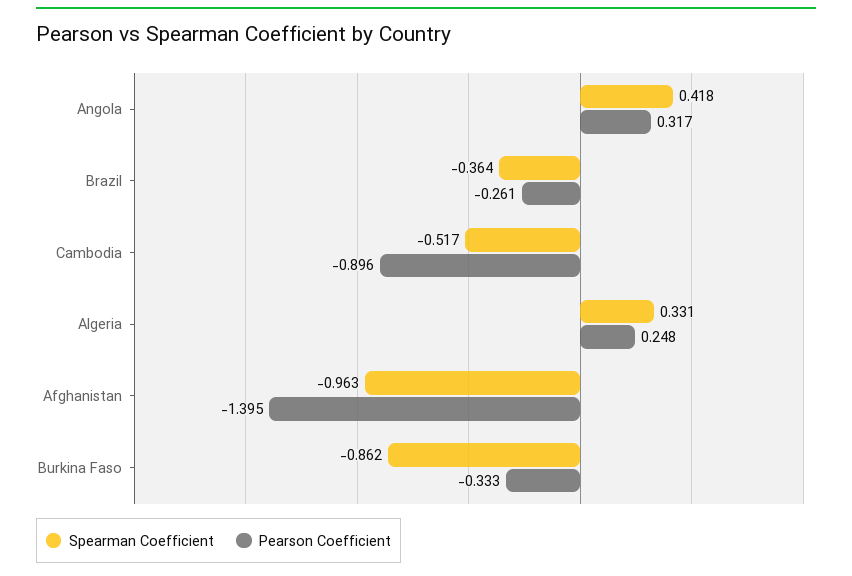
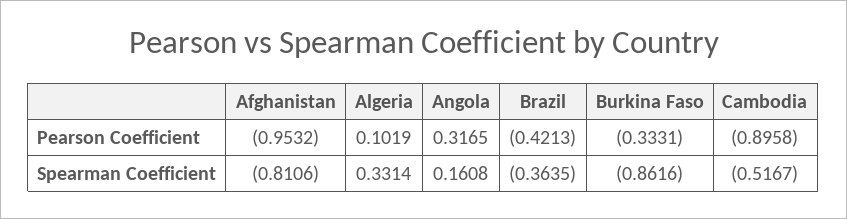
Spearman Coefficient, Angola: 0.418 -> 0.1608
Pearson Coefficient, Brazil: -0.261 -> -0.4213
Pearson Coefficient, Algeria: 0.248 -> 0.1019
Spearman Coefficient, Afghanistan: -0.963 -> -0.8106
Pearson Coefficient, Afghanistan: -1.395 -> -0.9532

